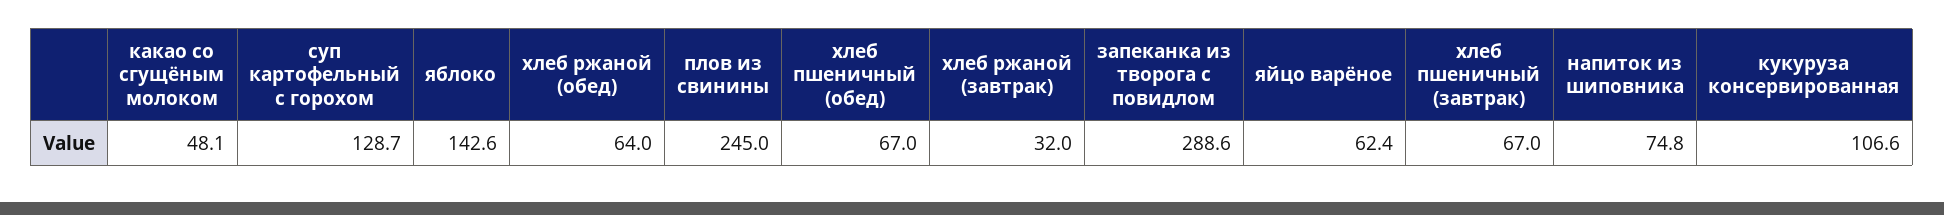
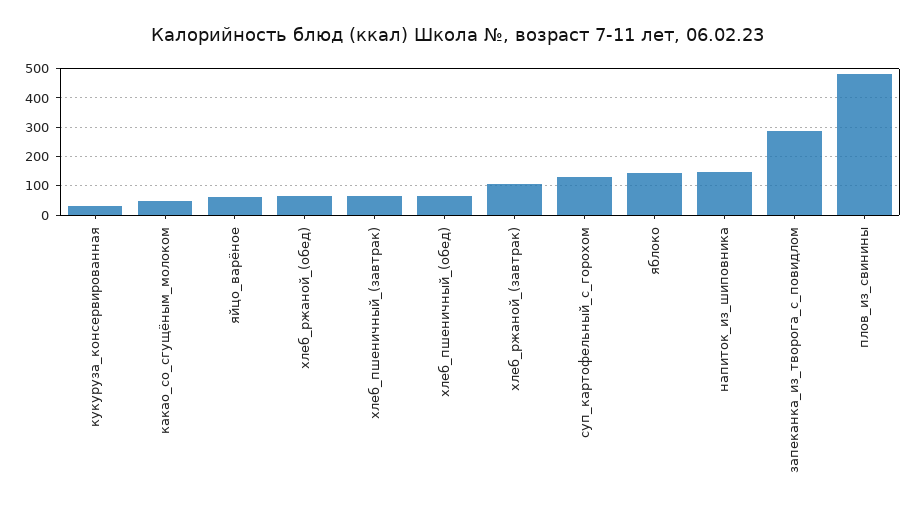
плов из свинины: 245 -> 475
хлеб ржаной (завтрак): 32 -> 100
напиток из шиповника: 74.8 -> 150
кукуруза консервированная: 106.6 -> 25

